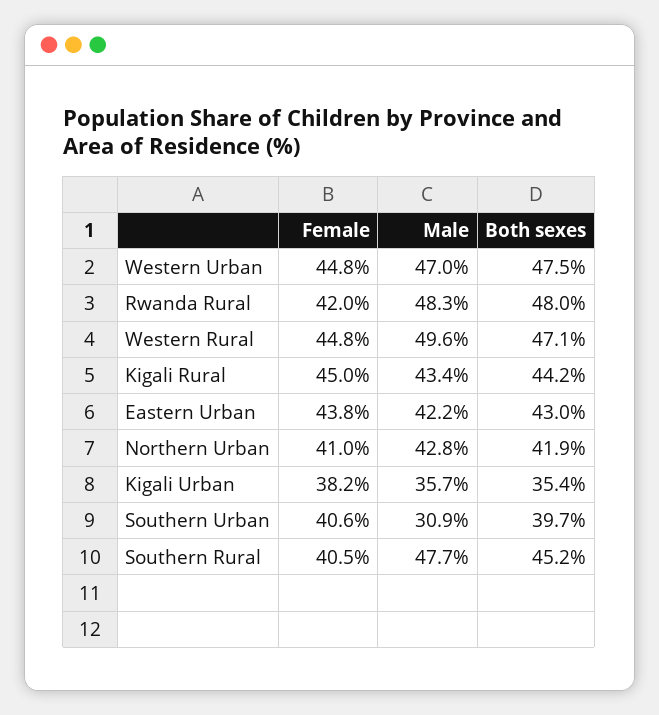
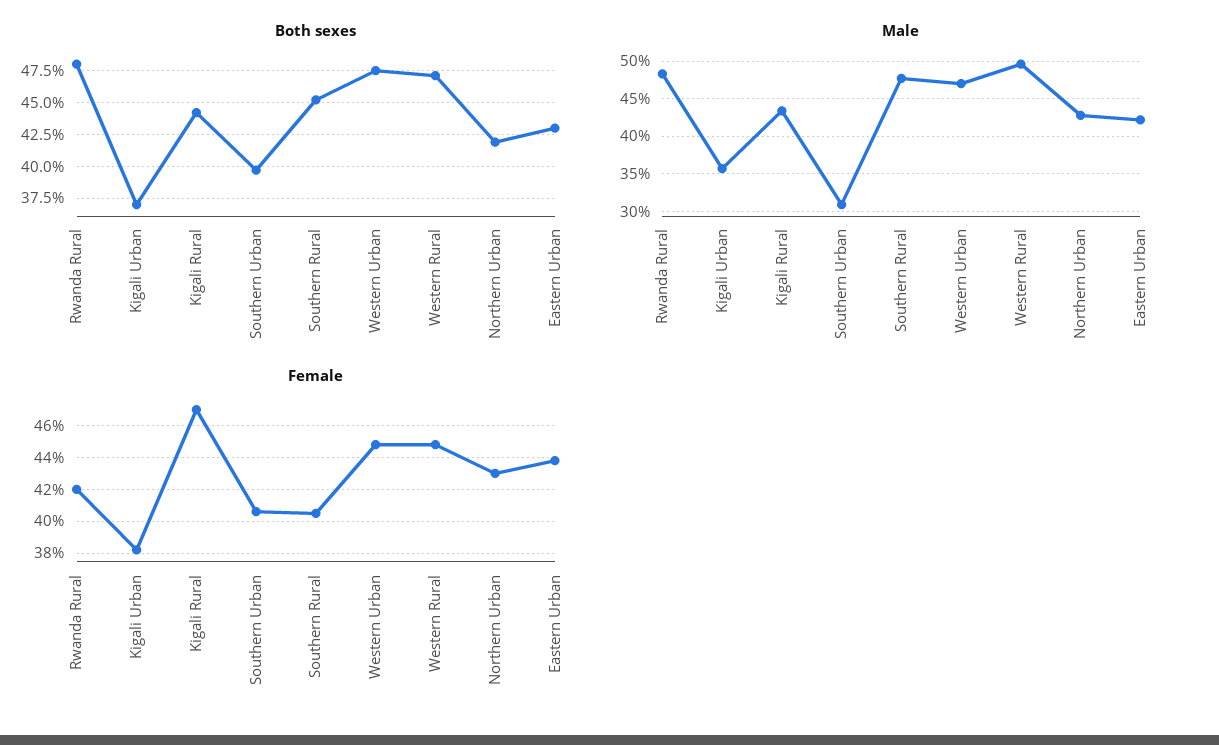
Female, Kigali Rural: 45 -> 47
Female, Northern Urban: 41 -> 43
Both sexes, Kigali Urban: 35.4 -> 37

